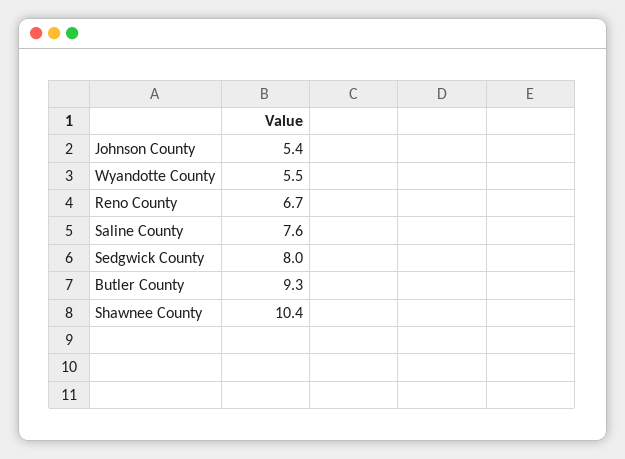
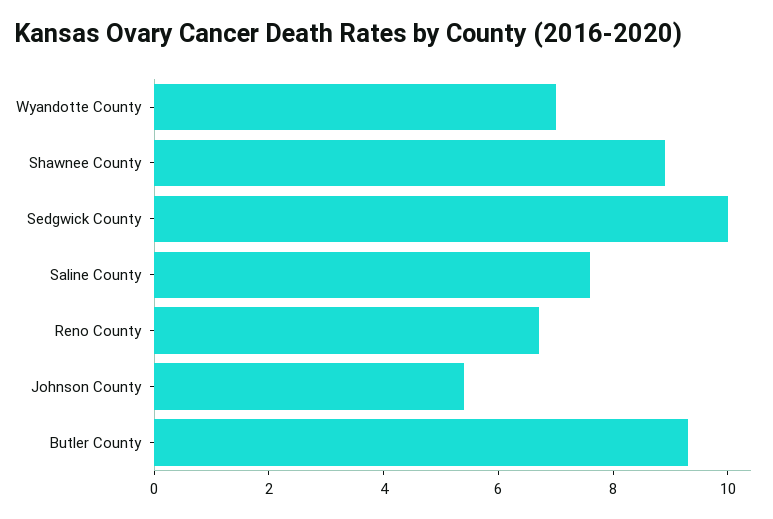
Wyandotte County: 5.5 -> 7
Sedgwick County: 8 -> 10
Shawnee County: 10.4 -> 9

